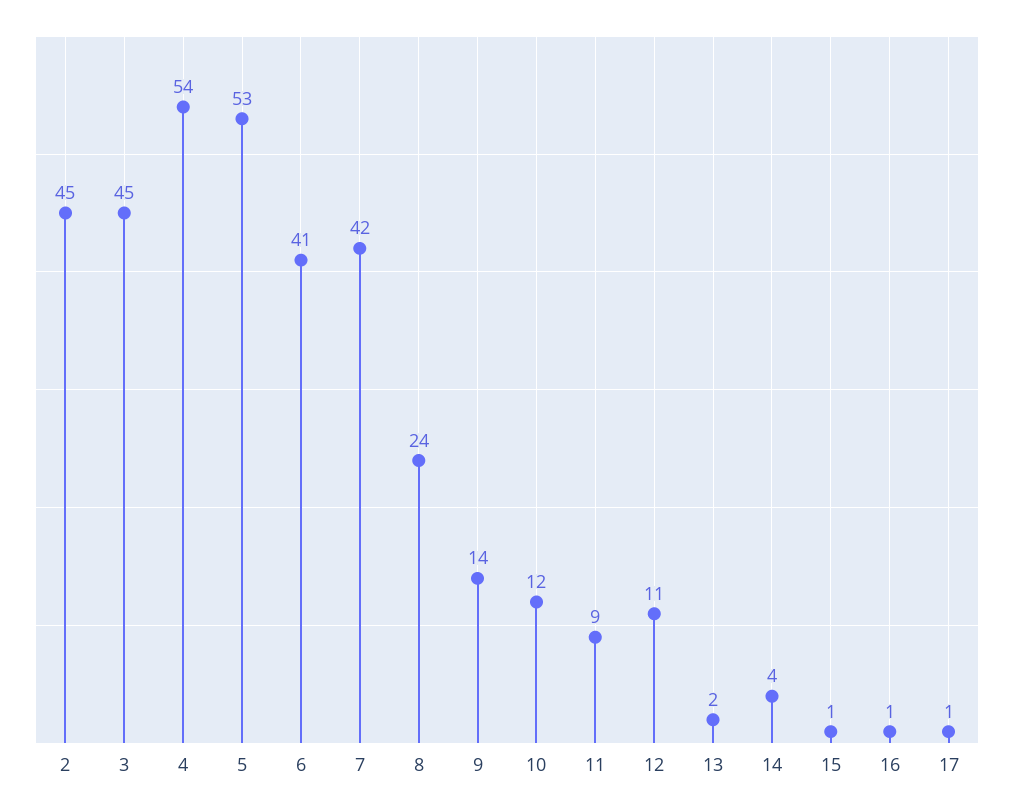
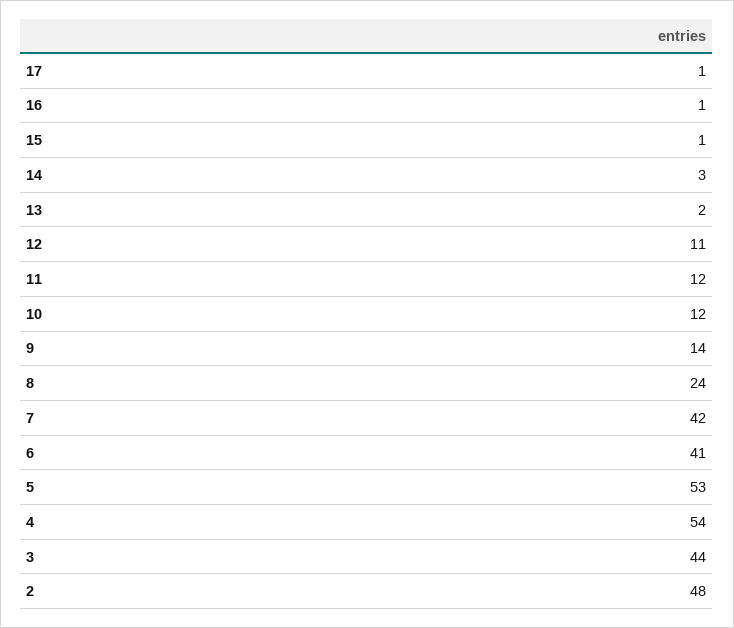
2: 45 -> 48
3: 45 -> 44
11: 9 -> 12
14: 4 -> 3

